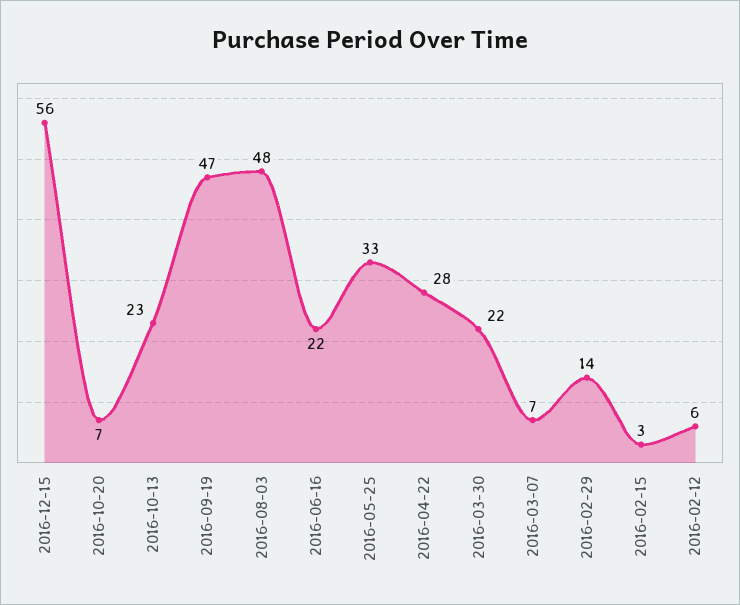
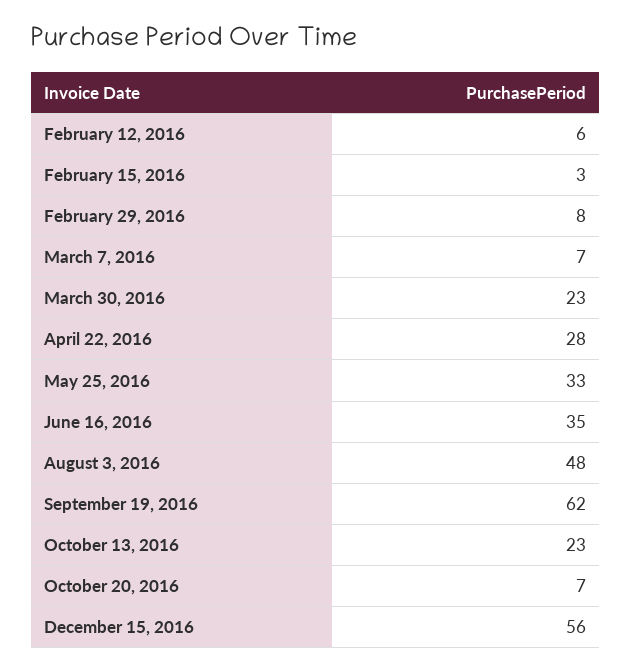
2016-09-19: 47 -> 62
2016-06-16: 22 -> 35
2016-03-30: 22 -> 23
2016-02-29: 14 -> 8

